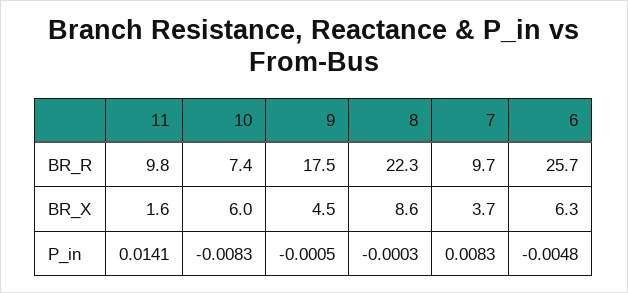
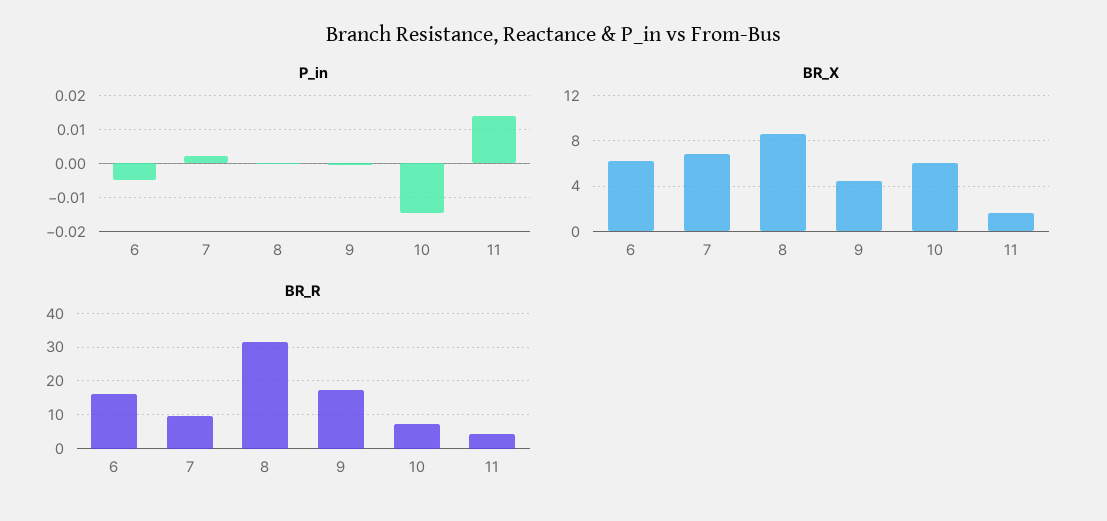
BR_R, 11: 9.8 -> 4
BR_R, 8: 22.3 -> 32
BR_R, 6: 25.7 -> 16
BR_X, 7: 3.7 -> 7
P_in, 10: -0.0083 -> -0.014
P_in, 7: 0.0083 -> 0.002

